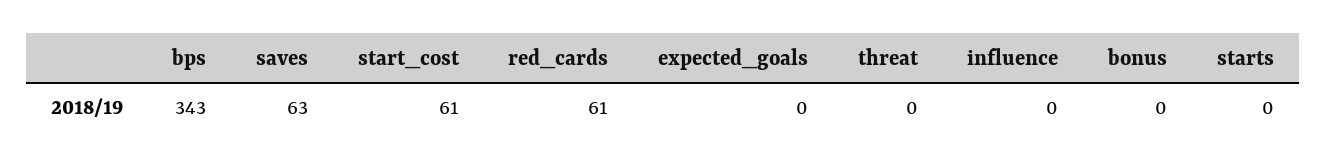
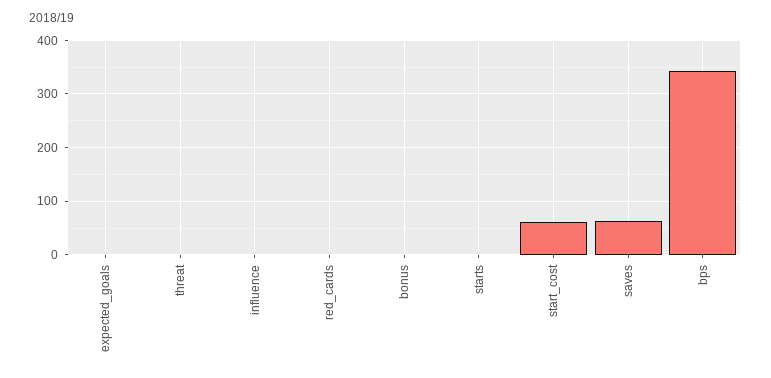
red_cards: 61 -> 0

